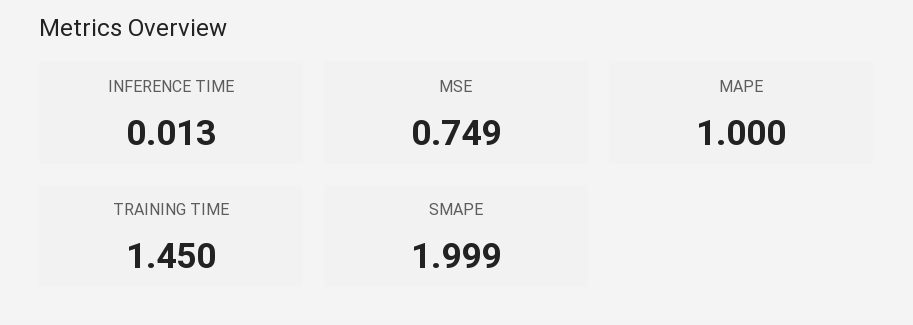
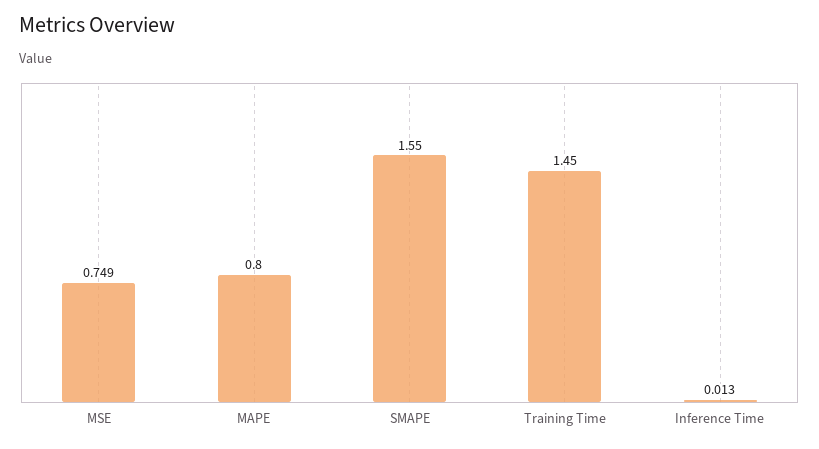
MAPE: 1 -> 0.8
SMAPE: 1.999 -> 1.55

